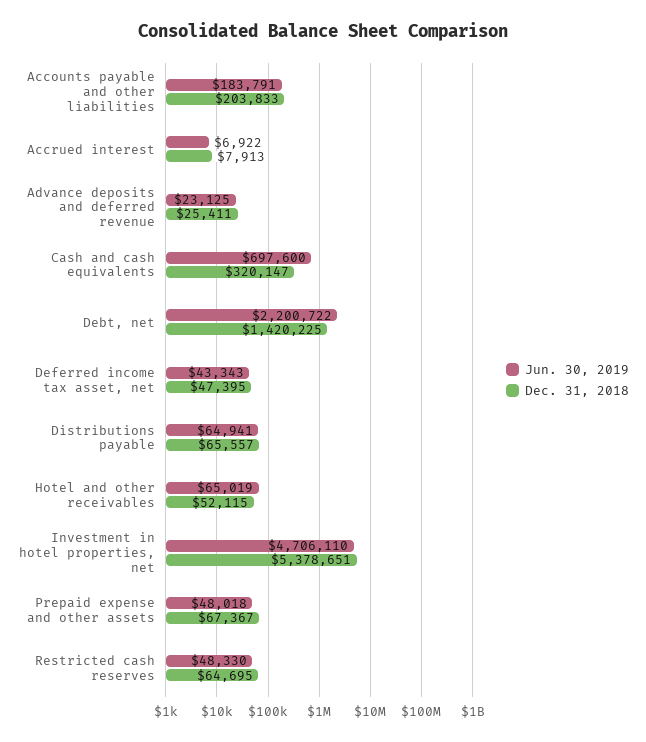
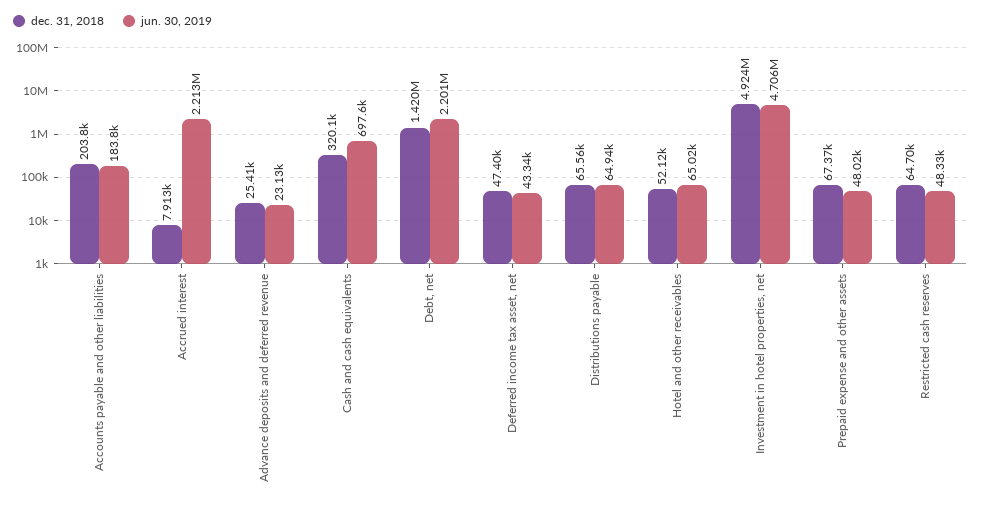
Jun. 30, 2019, Accrued interest: 6922 -> 2213000
Dec. 31, 2018, Investment in hotel properties, net: 5378651 -> 4924000

